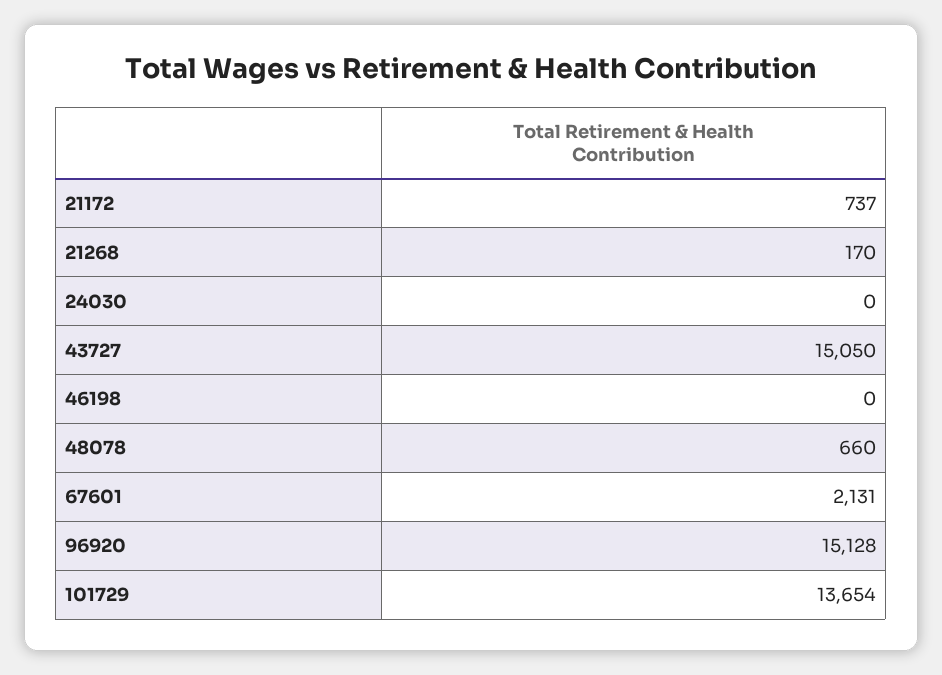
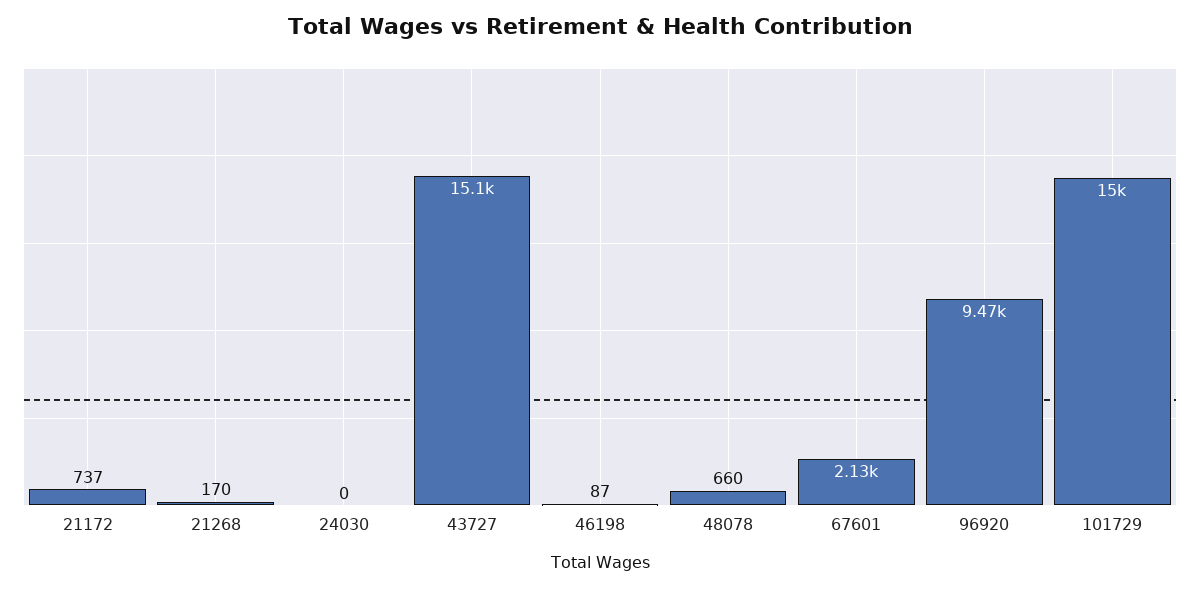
46198: 0 -> 87
96920: 15128 -> 9470
101729: 13654 -> 15000

